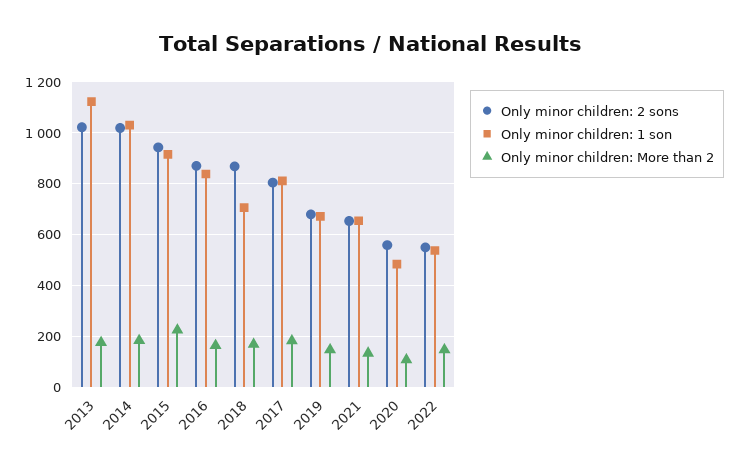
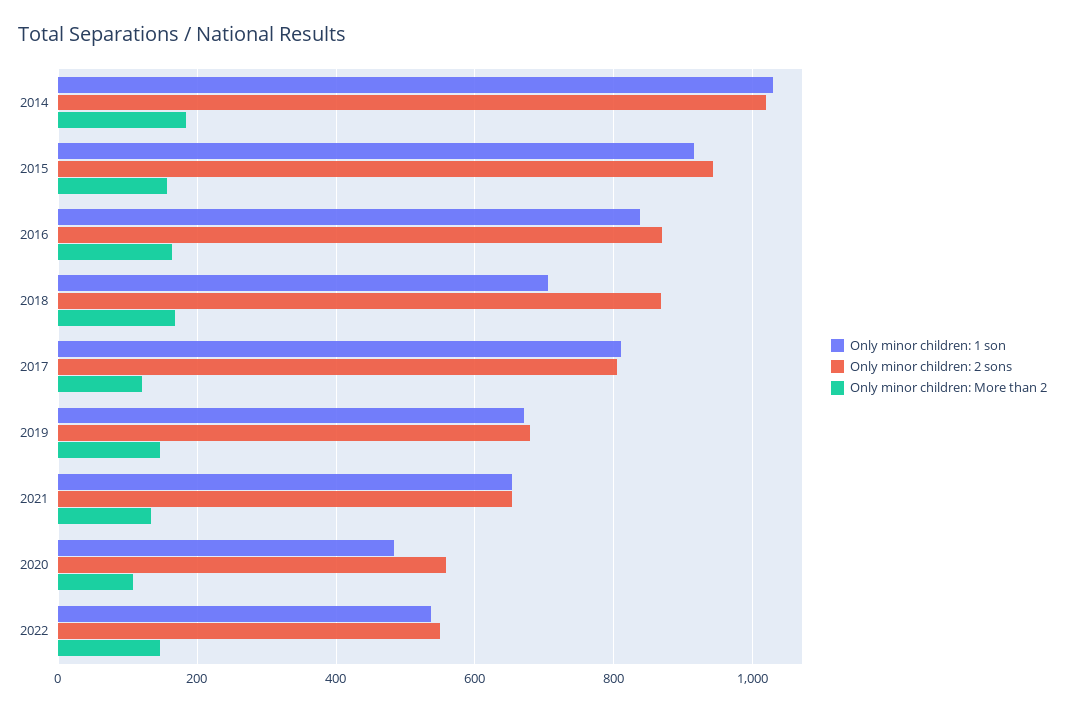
Only minor children: 2 sons, 2013: 1025 -> none
Only minor children: 1 son, 2013: 1125 -> none
Only minor children: More than 2, 2013: 175 -> none
Only minor children: More than 2, 2015: 225 -> 160
Only minor children: More than 2, 2017: 175 -> 120

